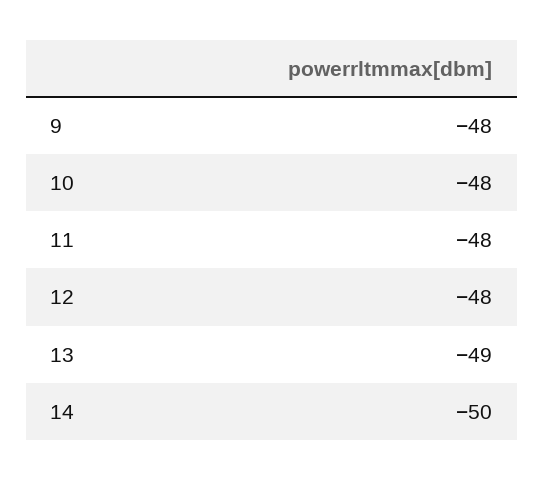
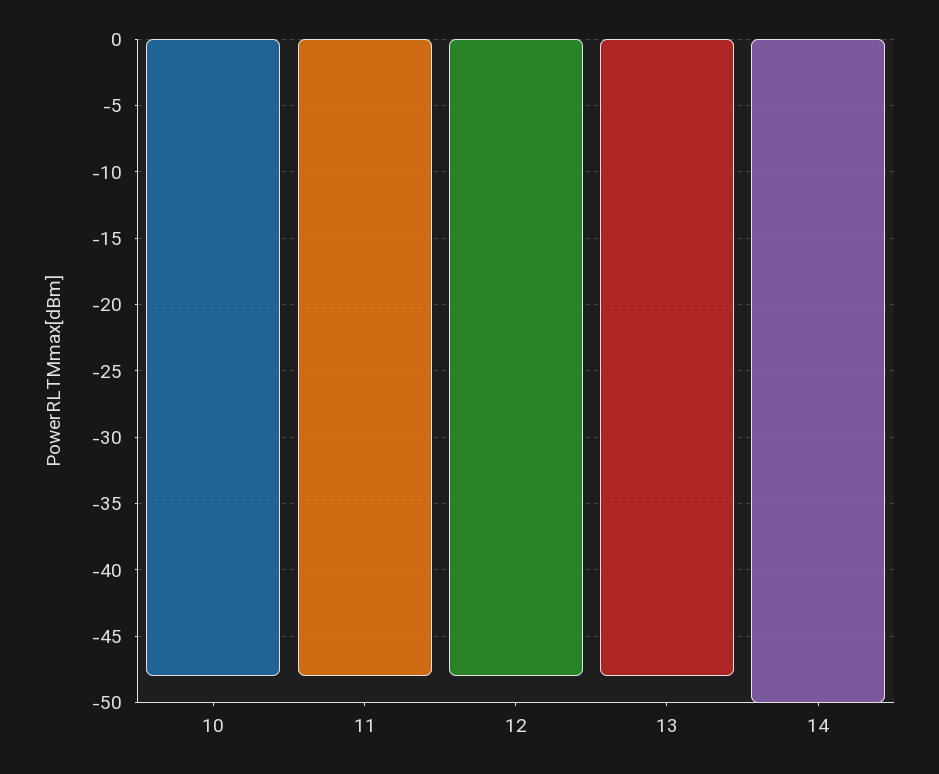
9: -48 -> none
13: -49 -> -48

